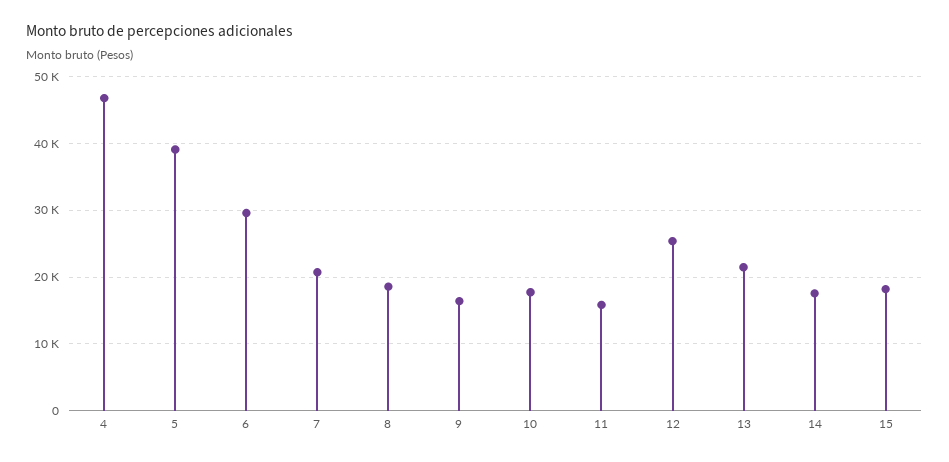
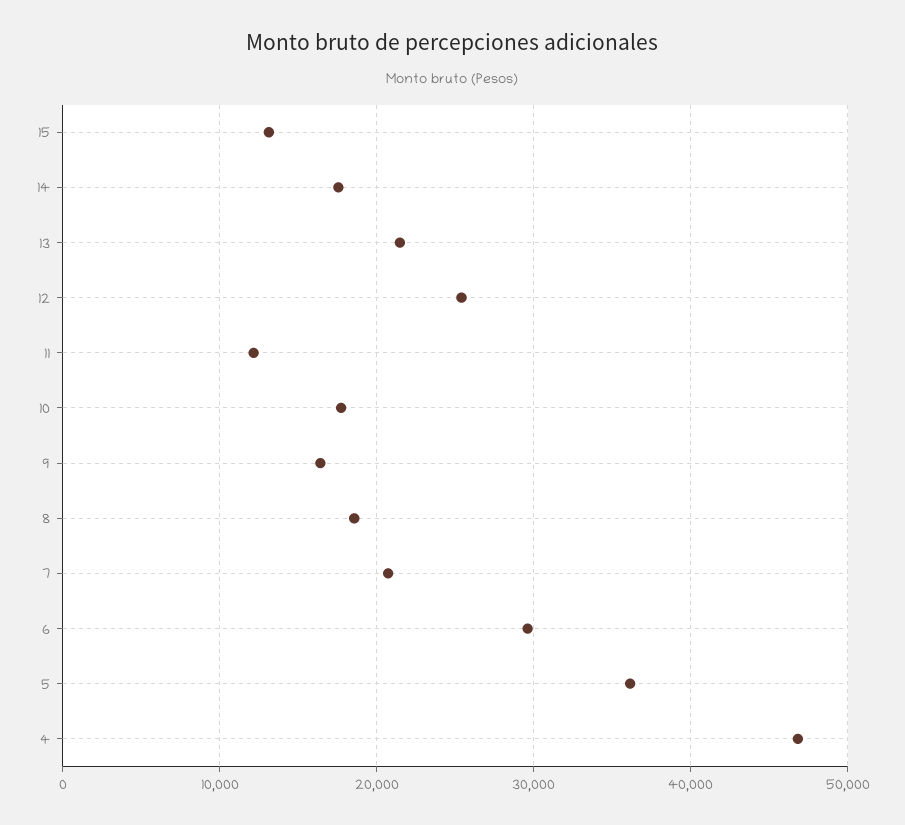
5: 39000 -> 36000
11: 16000 -> 12000
15: 18000 -> 13000

